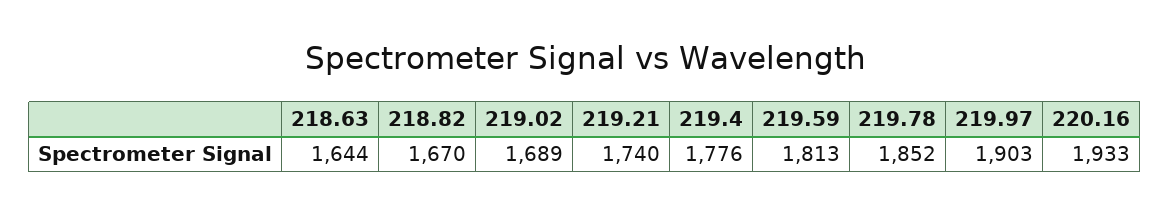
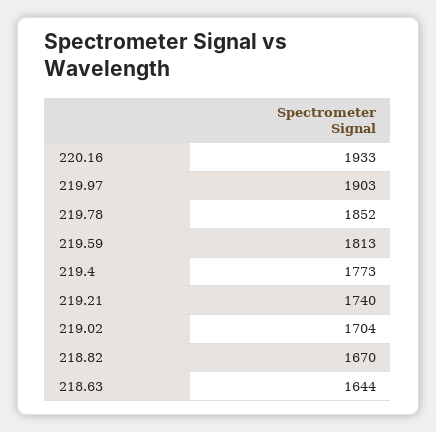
219.02: 1689 -> 1704
219.4: 1776 -> 1773

